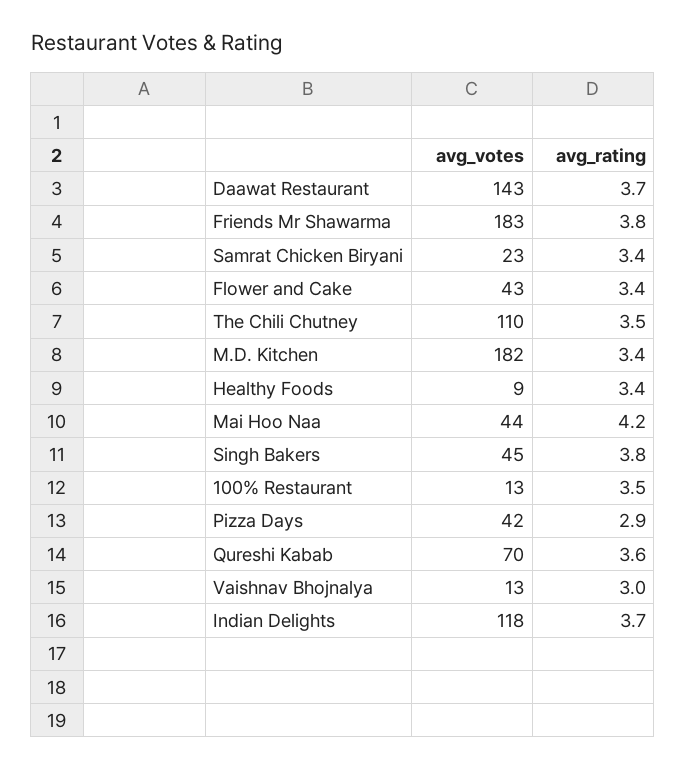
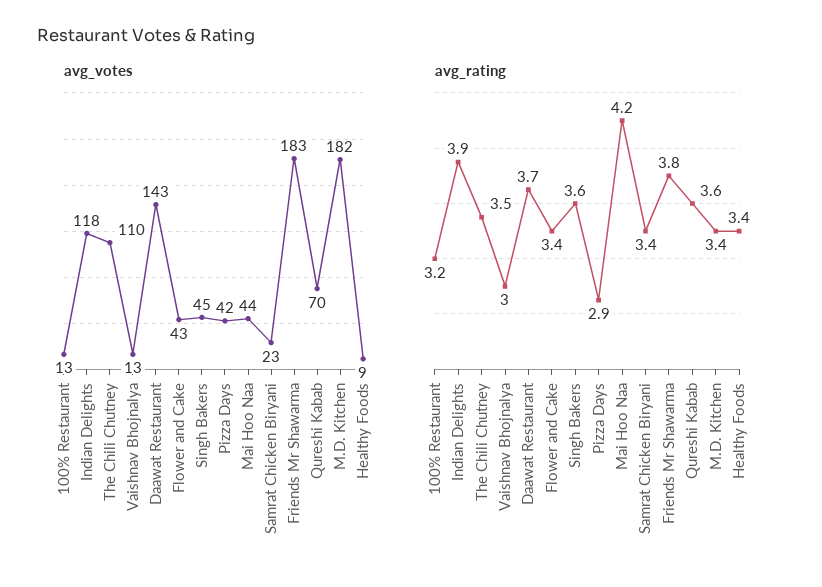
avg_rating, Singh Bakers: 3.8 -> 3.6
avg_rating, 100% Restaurant: 3.5 -> 3.2
avg_rating, Indian Delights: 3.7 -> 3.9

